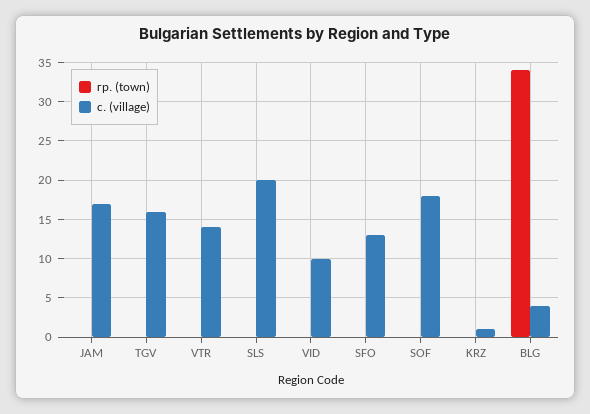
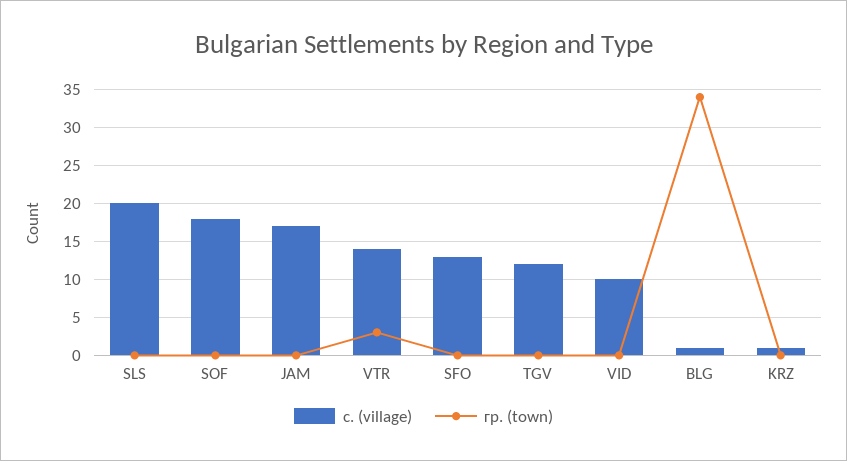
с. (village), TGV: 16 -> 12
гр. (town), VTR: 0 -> 3
с. (village), BLG: 4 -> 1

